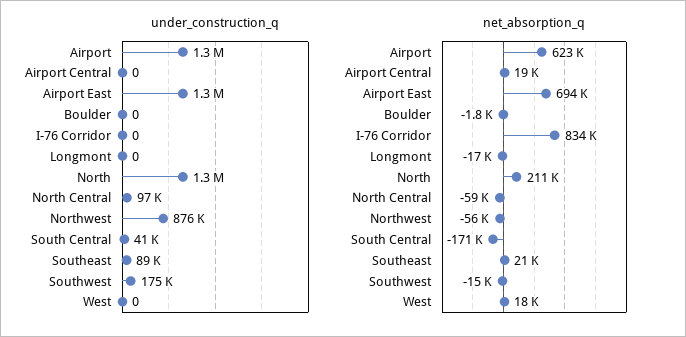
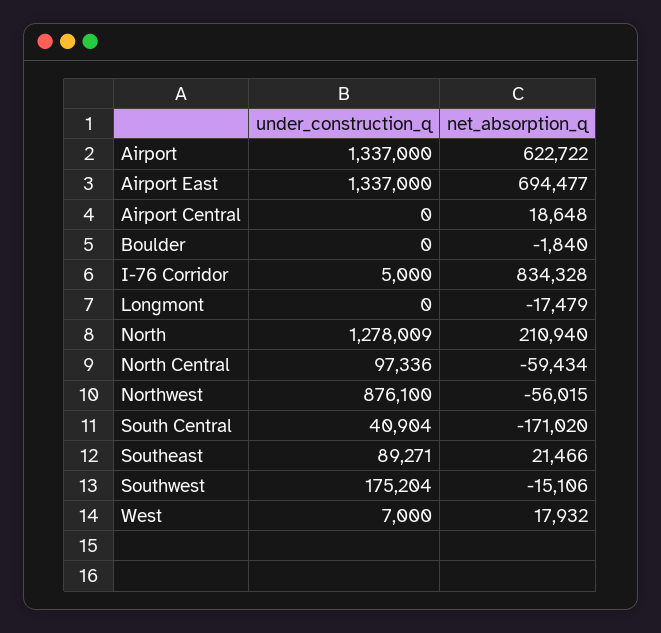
under_construction_q, I-76 Corridor: 0 -> 5000
under_construction_q, West: 0 -> 7000

